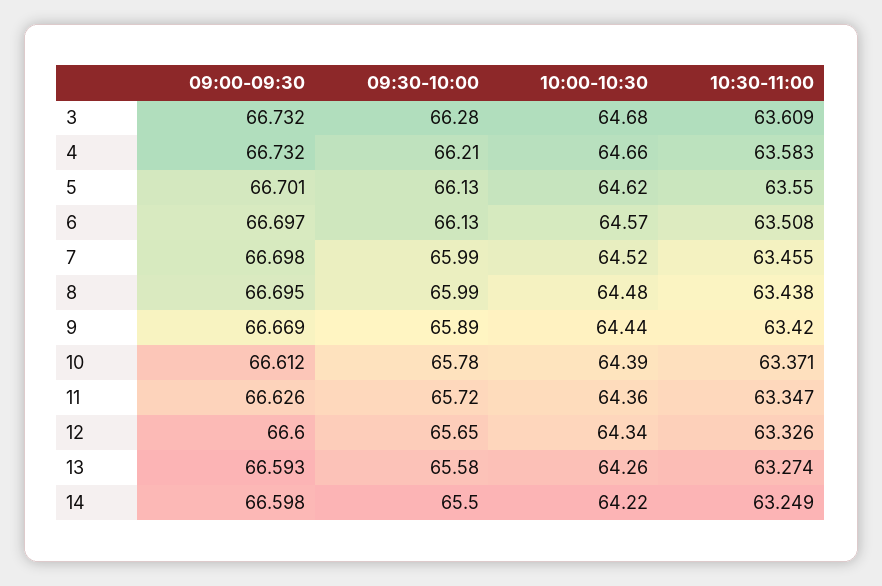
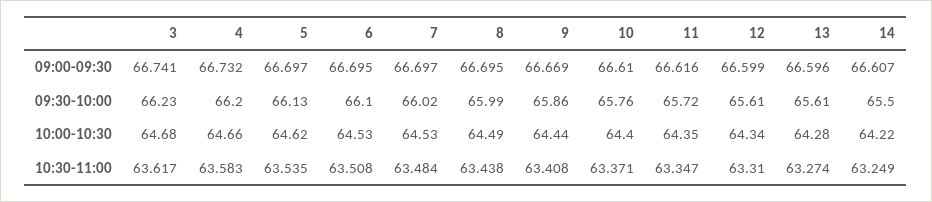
09:00-09:30, 3: 66.732 -> 66.741
09:30-10:00, 3: 66.28 -> 66.23
10:30-11:00, 3: 63.609 -> 63.617
09:30-10:00, 4: 66.21 -> 66.2
09:00-09:30, 5: 66.701 -> 66.697
10:30-11:00, 5: 63.55 -> 63.535
09:00-09:30, 6: 66.697 -> 66.695
09:30-10:00, 6: 66.13 -> 66.1
10:00-10:30, 6: 64.57 -> 64.53
09:00-09:30, 7: 66.698 -> 66.697
09:30-10:00, 7: 65.99 -> 66.02
10:00-10:30, 7: 64.52 -> 64.53
10:30-11:00, 7: 63.455 -> 63.484
10:00-10:30, 8: 64.48 -> 64.49
09:30-10:00, 9: 65.89 -> 65.86
10:30-11:00, 9: 63.42 -> 63.408
09:00-09:30, 10: 66.612 -> 66.61
09:30-10:00, 10: 65.78 -> 65.76
10:00-10:30, 10: 64.39 -> 64.4
09:00-09:30, 11: 66.626 -> 66.616
10:00-10:30, 11: 64.36 -> 64.35
09:00-09:30, 12: 66.6 -> 66.599
09:30-10:00, 12: 65.65 -> 65.61
10:30-11:00, 12: 63.326 -> 63.31
09:00-09:30, 13: 66.593 -> 66.596
09:30-10:00, 13: 65.58 -> 65.61
10:00-10:30, 13: 64.26 -> 64.28
09:00-09:30, 14: 66.598 -> 66.607

